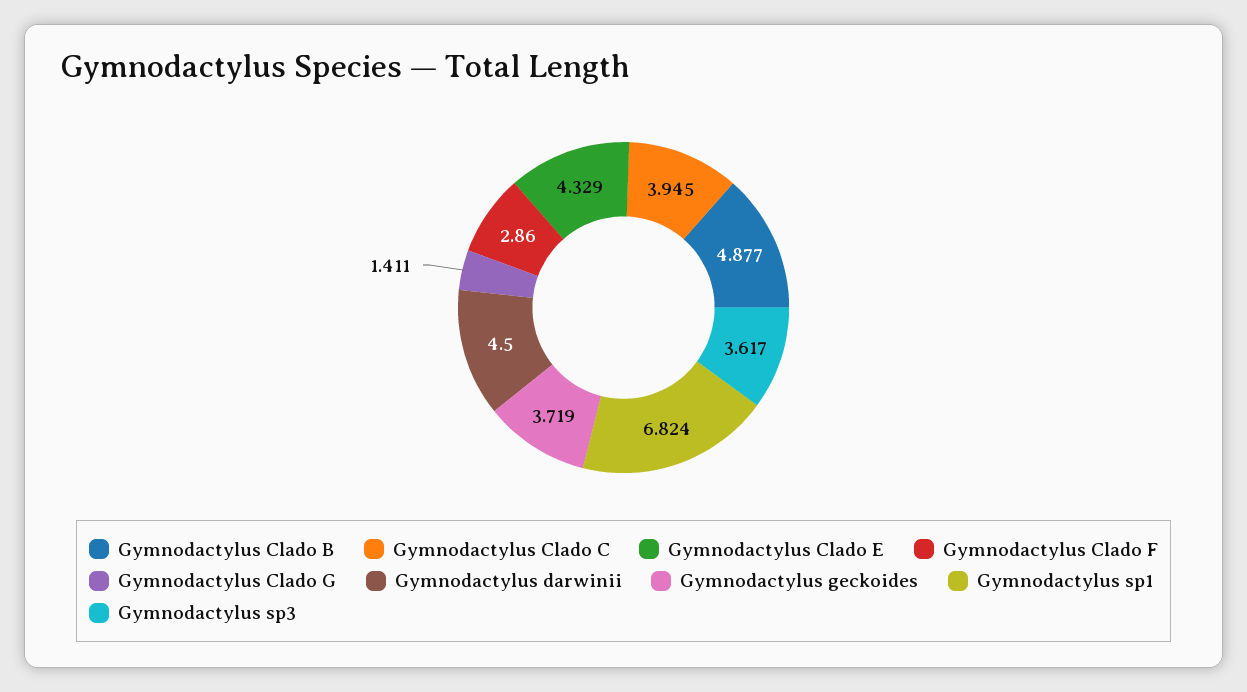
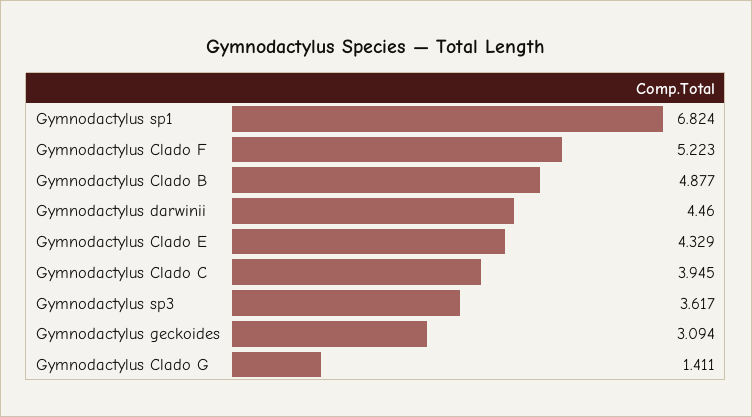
Gymnodactylus Clado F: 2.86 -> 5.223
Gymnodactylus darwinii: 4.5 -> 4.46
Gymnodactylus geckoides: 3.719 -> 3.094

